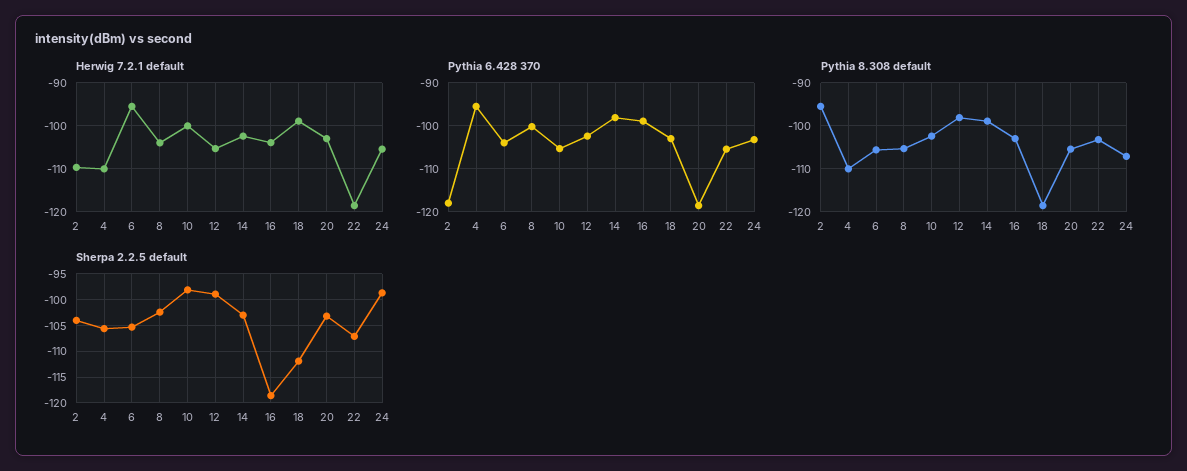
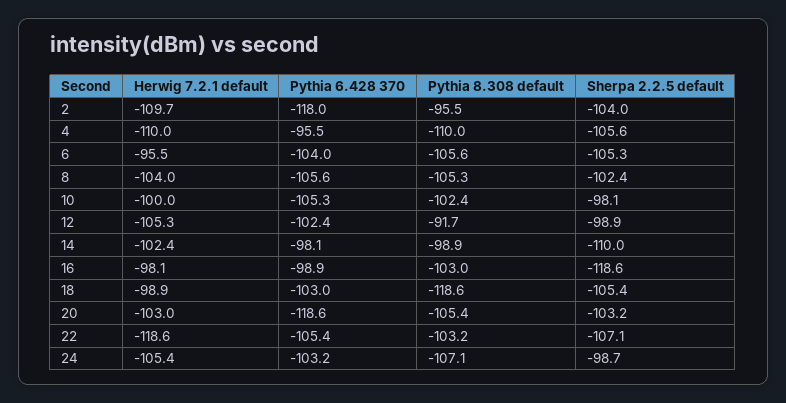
Herwig 7.2.1 default, 16: -104 -> -98.1
Pythia 6.428 370, 8: -100 -> -105.6
Pythia 8.308 default, 12: -98 -> -91.7
Sherpa 2.2.5 default, 14: -102.5 -> -110
Sherpa 2.2.5 default, 18: -112.5 -> -105.4

